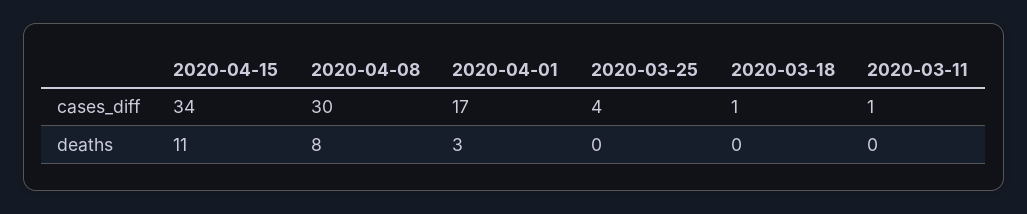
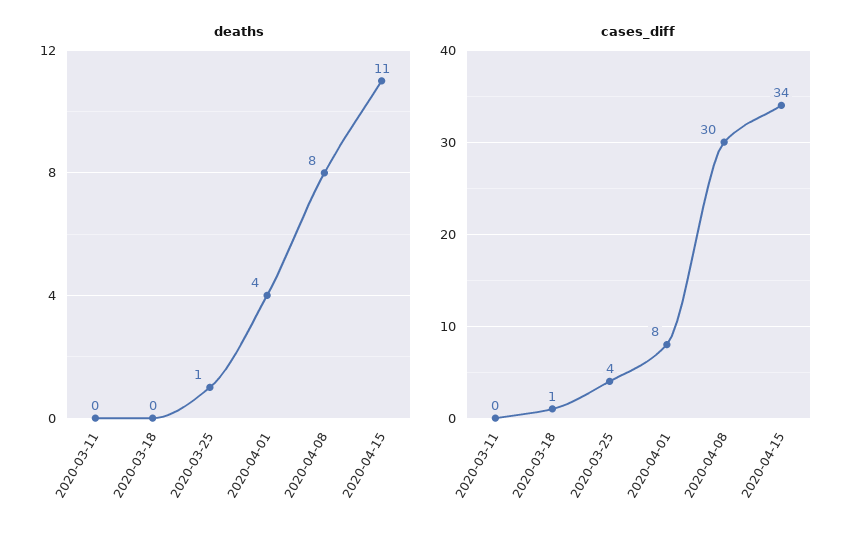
cases_diff, 2020-04-01: 17 -> 8
cases_diff, 2020-03-11: 1 -> 0
deaths, 2020-04-01: 3 -> 4
deaths, 2020-03-25: 0 -> 1

